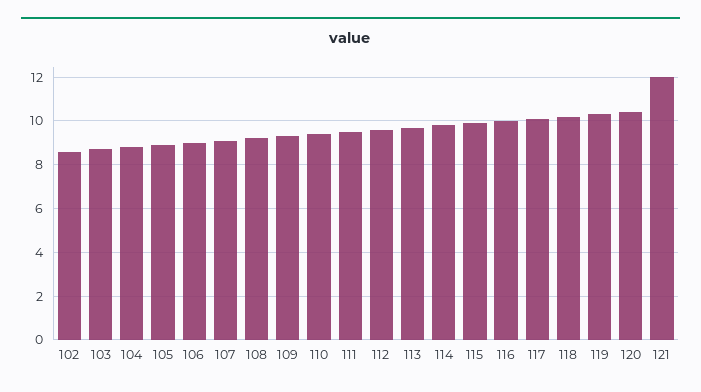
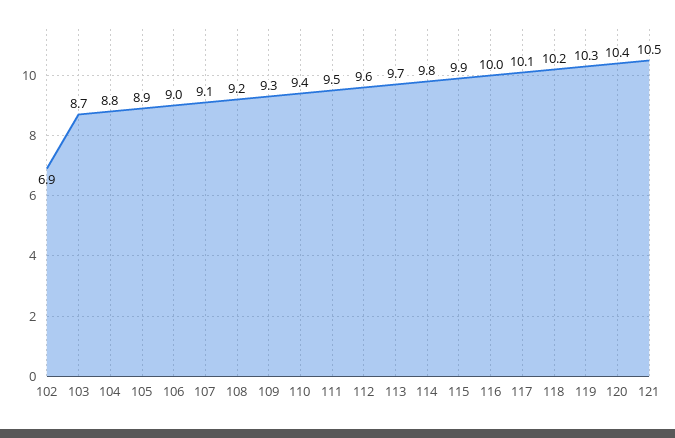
102: 8.5 -> 6.9
121: 12 -> 10.5

